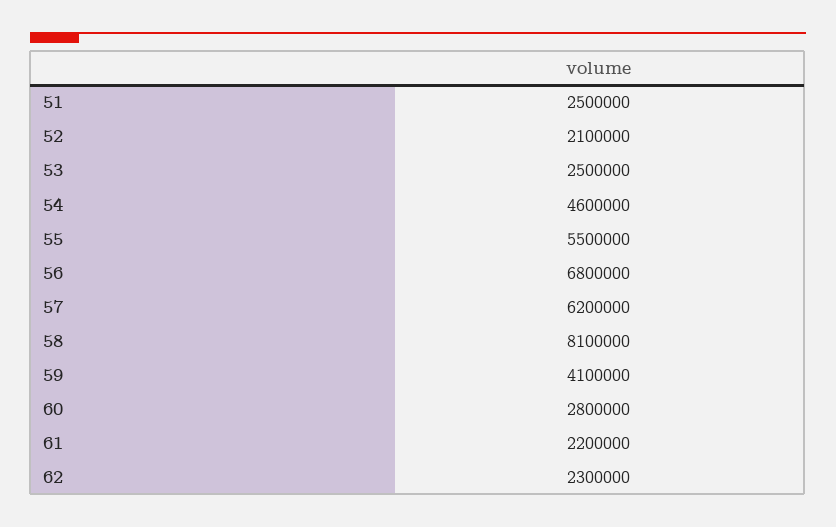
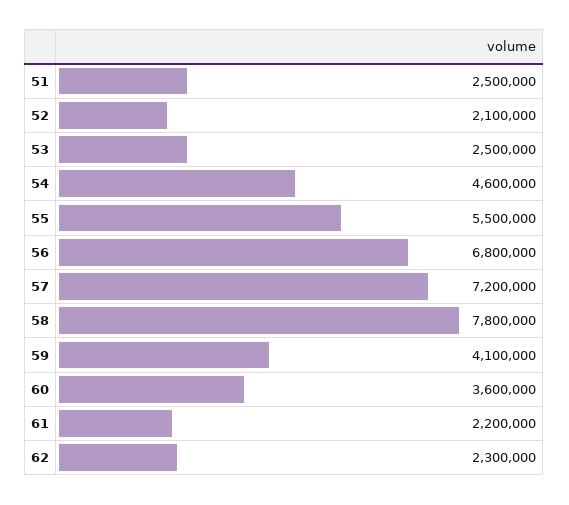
57: 6200000 -> 7200000
58: 8100000 -> 7800000
60: 2800000 -> 3600000

